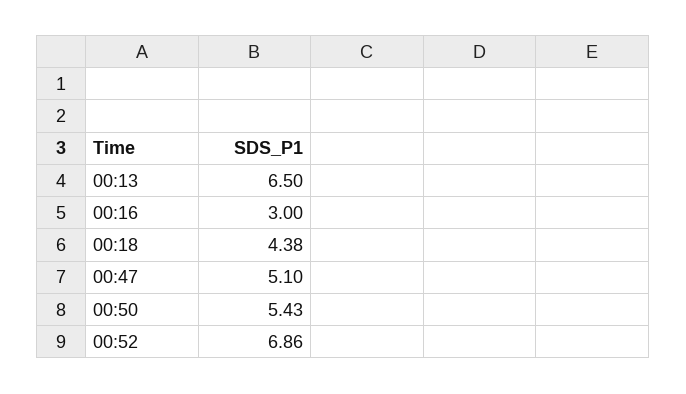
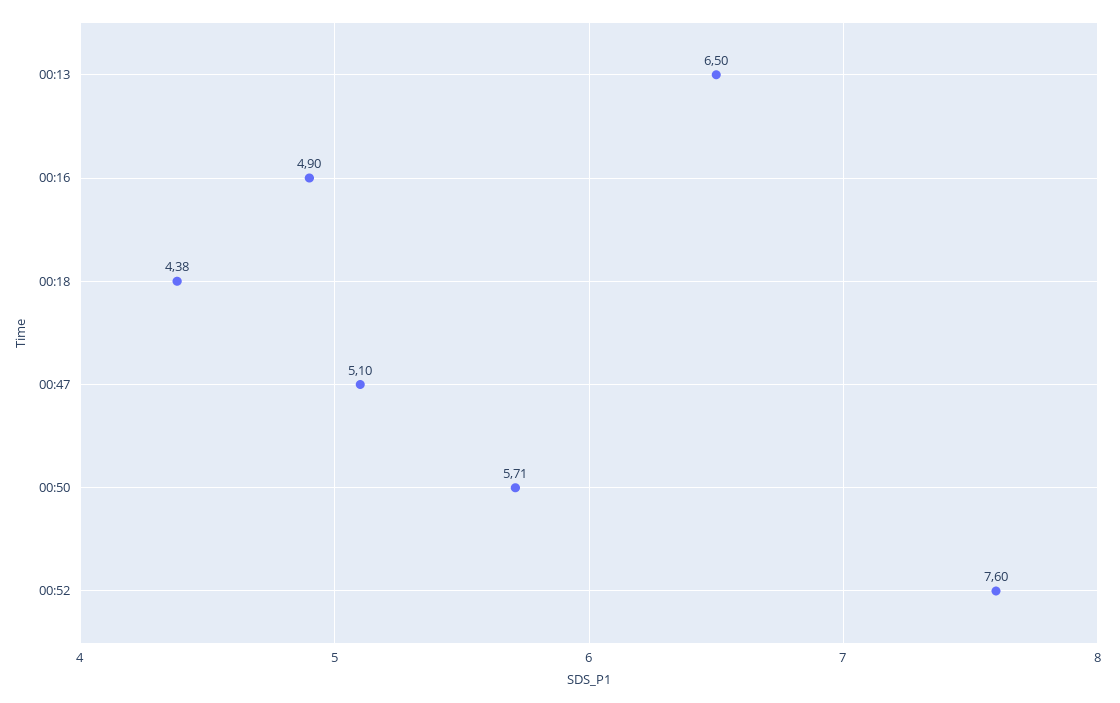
00:16: 3 -> 4.9
00:50: 5.43 -> 5.71
00:52: 6.86 -> 7.6

